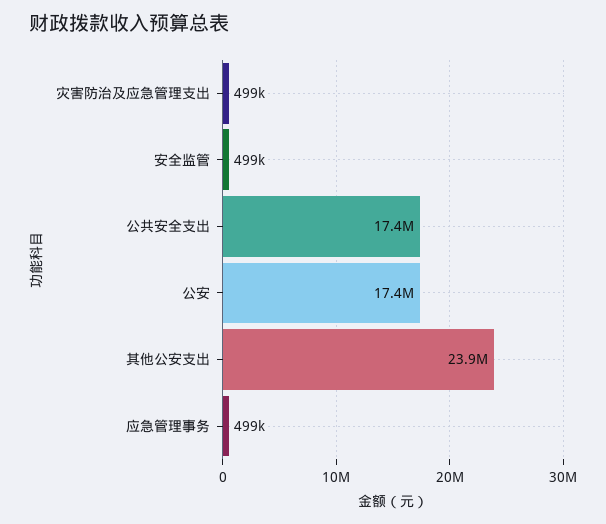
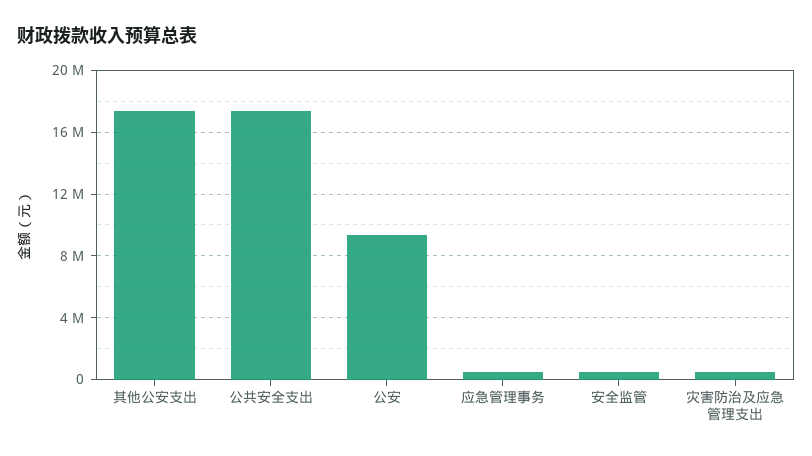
公安: 17400000 -> 9500000
其他公安支出: 23900000 -> 17500000

